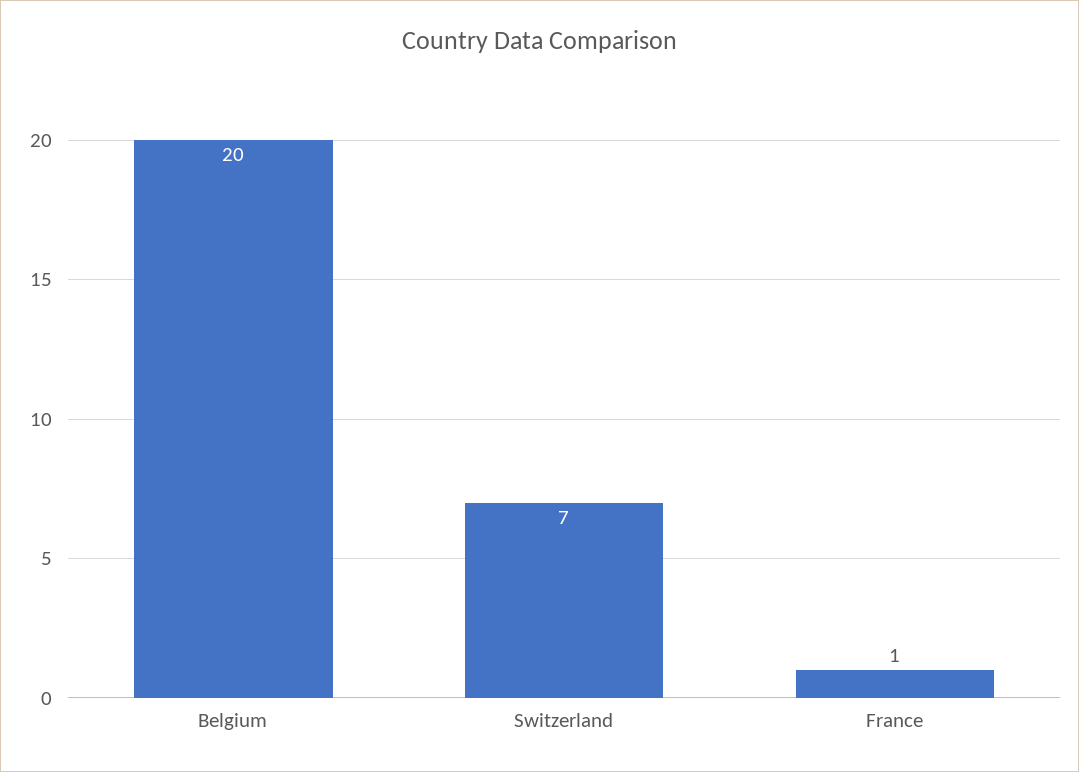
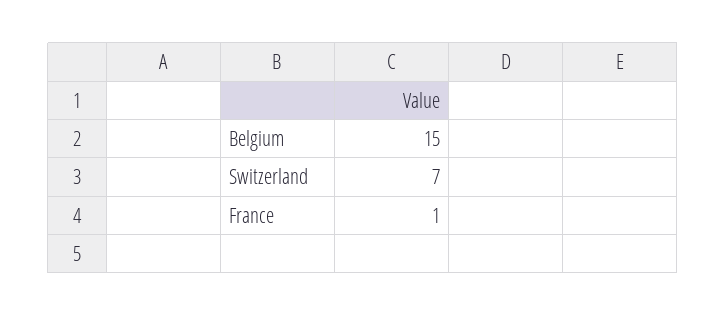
Belgium: 20 -> 15

